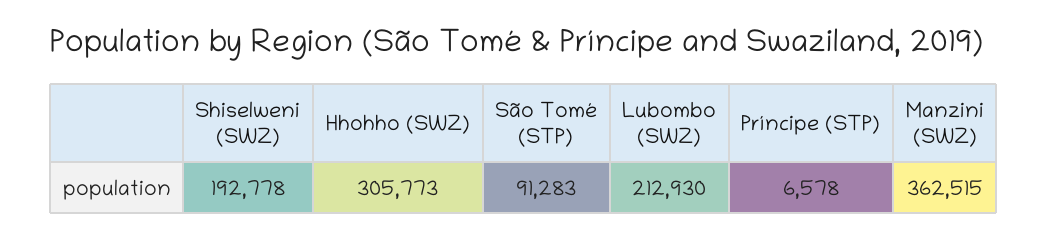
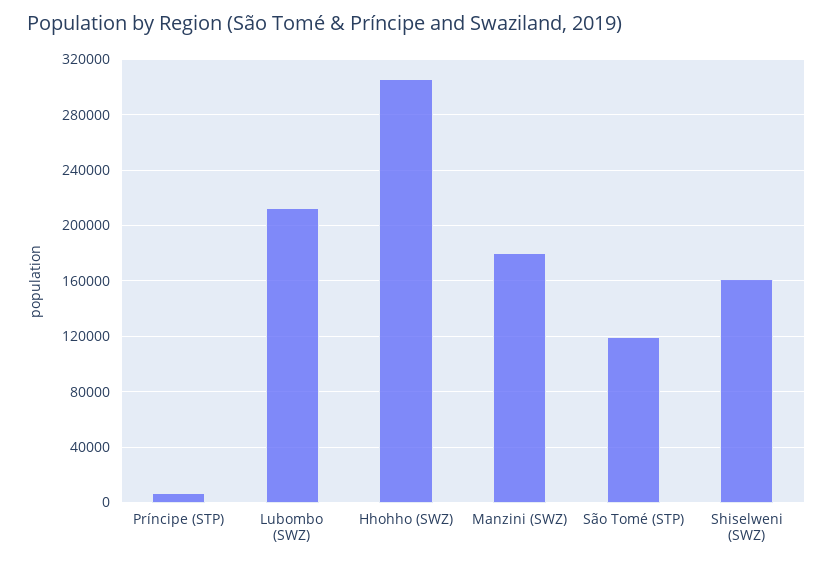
Shiselweni (SWZ): 192778 -> 160000
São Tomé (STP): 91283 -> 120000
Manzini (SWZ): 362515 -> 180000

